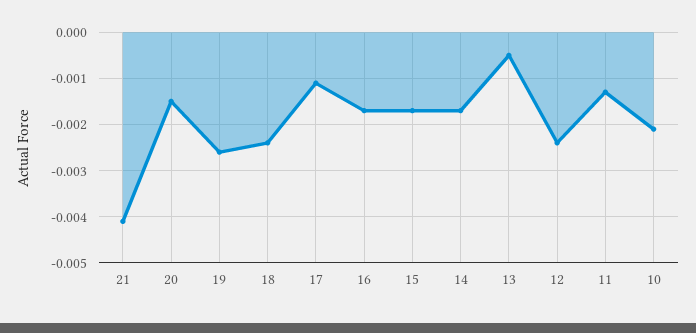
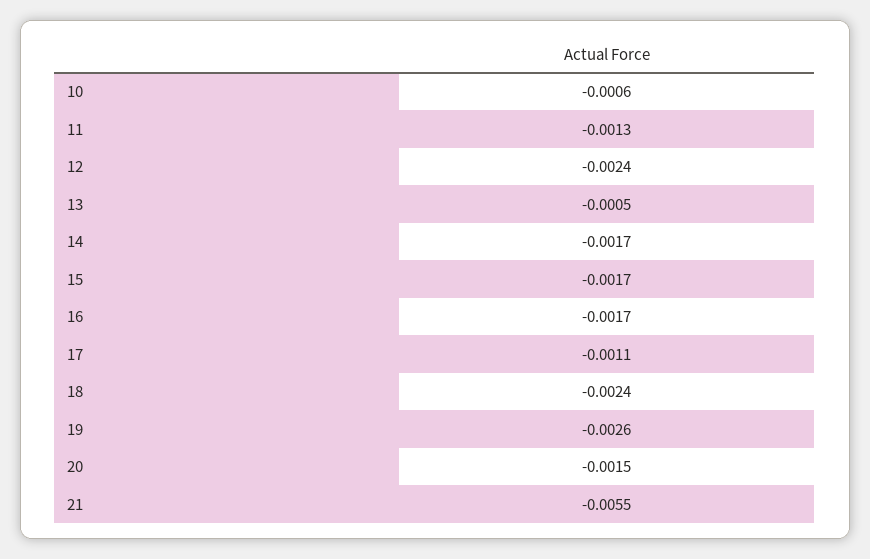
21: -0.004 -> -0.0055
10: -0.002 -> -0.0006

